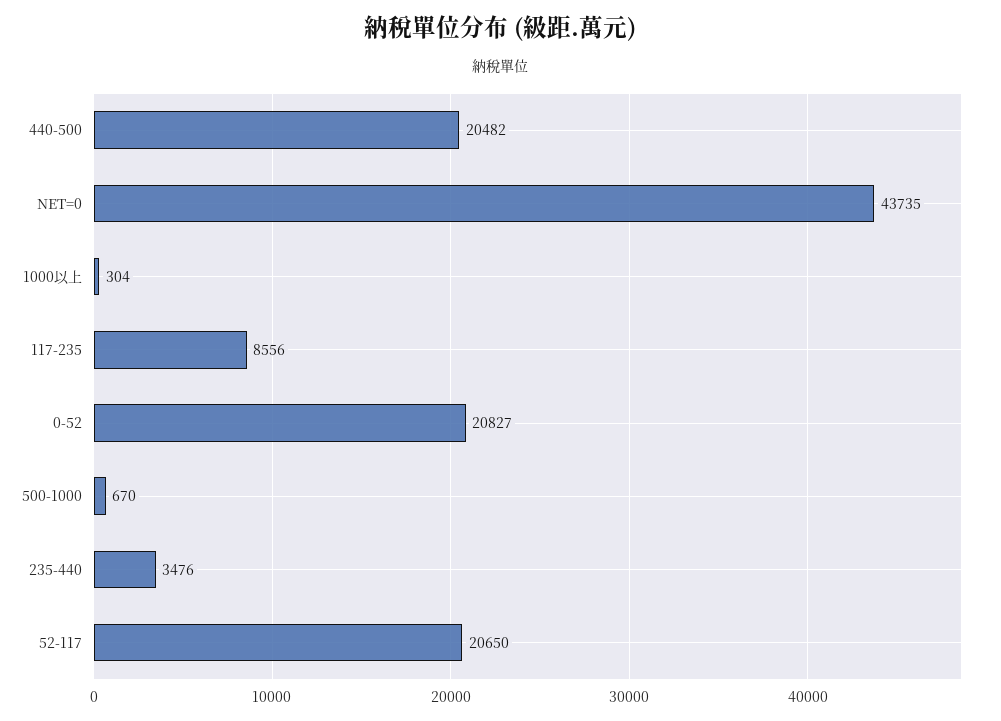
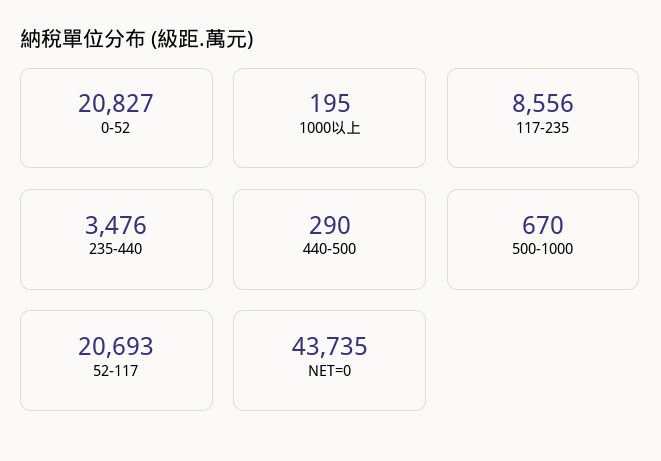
440-500: 20482 -> 290
1000以上: 304 -> 195
52-117: 20650 -> 20693

